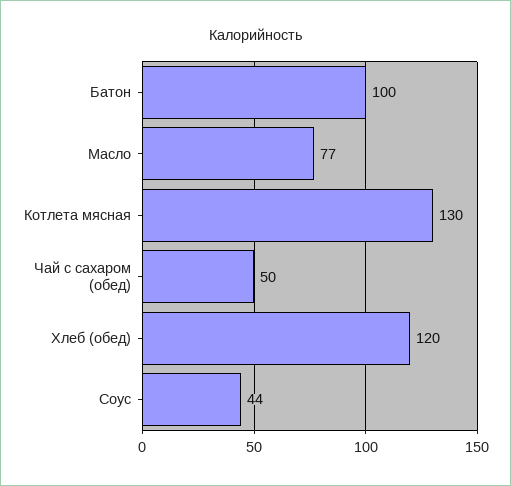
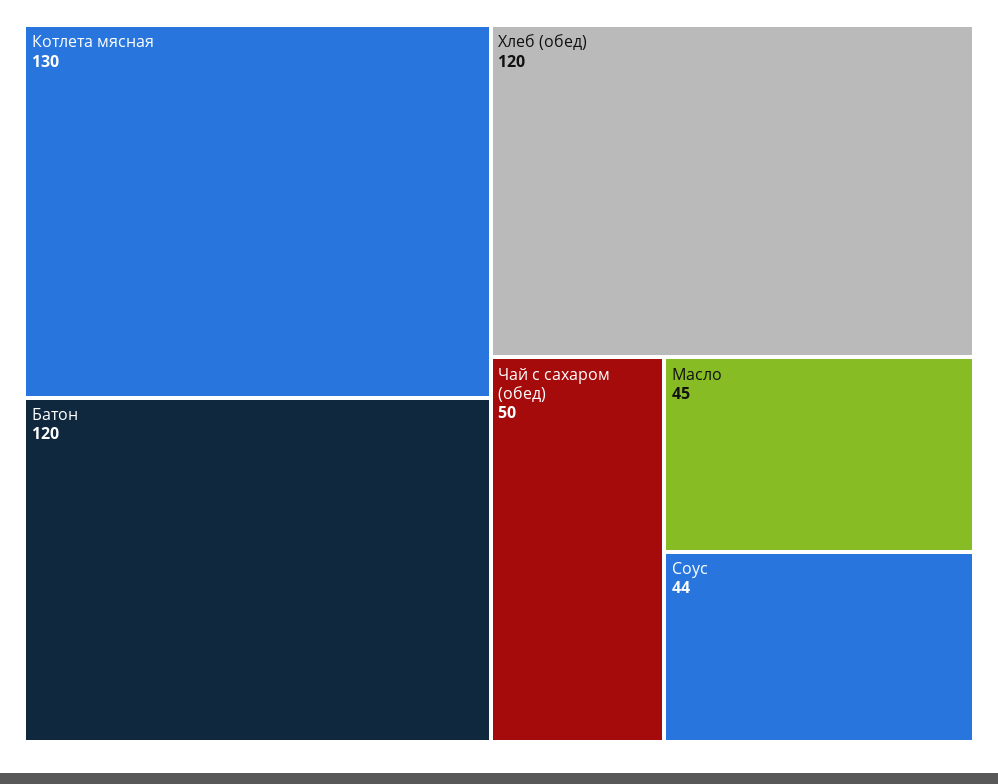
Батон: 100 -> 120
Масло: 77 -> 45

